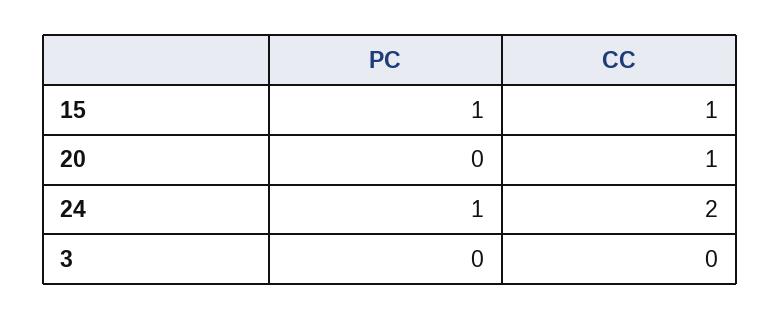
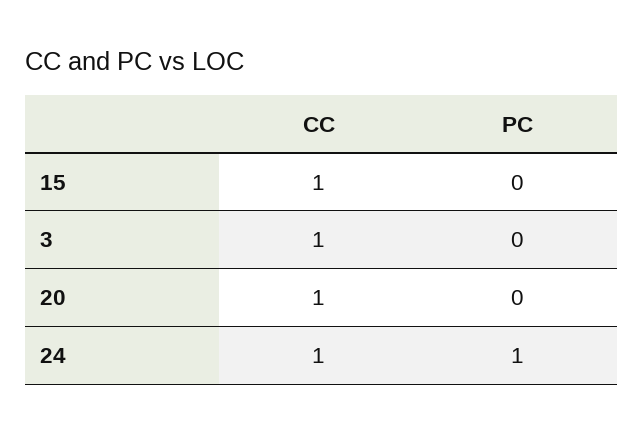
PC, 15: 1 -> 0
CC, 24: 2 -> 1
CC, 3: 0 -> 1

